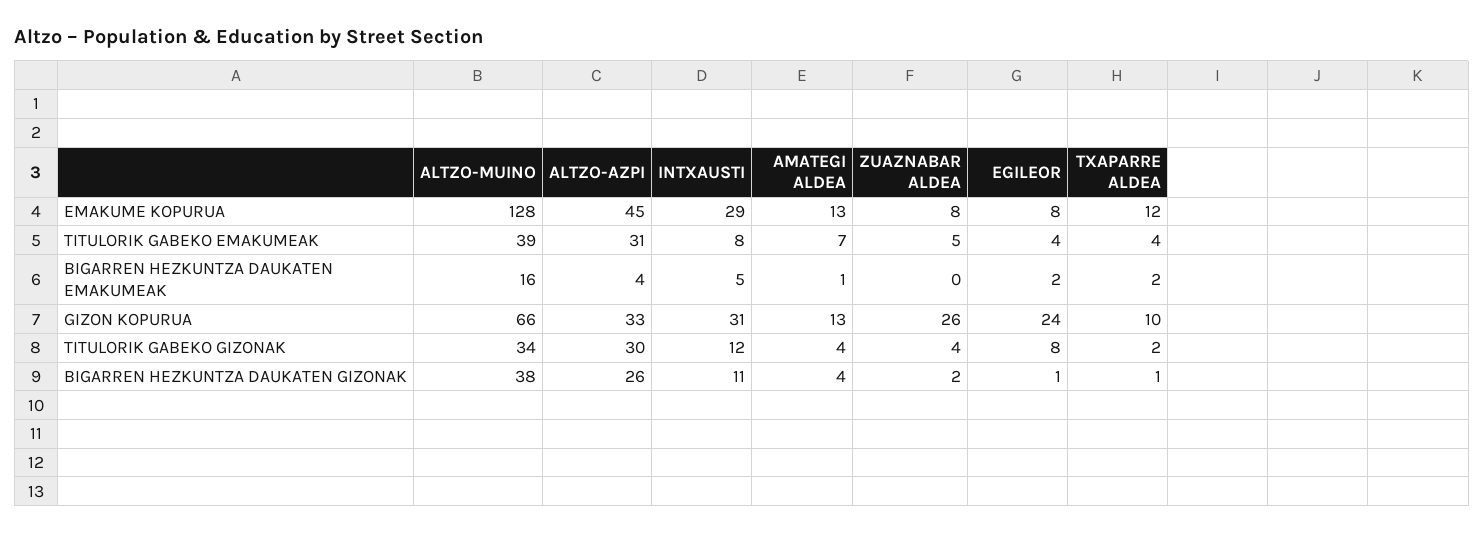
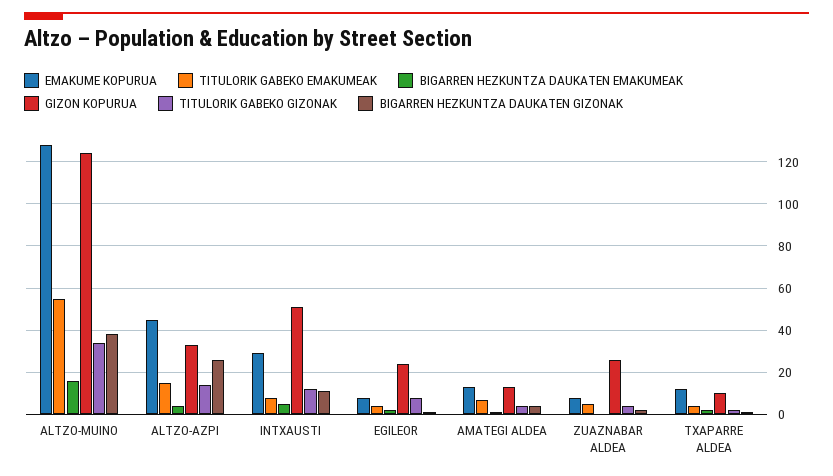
TITULORIK GABEKO EMAKUMEAK, ALTZO-MUINO: 39 -> 55
TITULORIK GABEKO EMAKUMEAK, ALTZO-AZPI: 31 -> 15
GIZON KOPURUA, ALTZO-MUINO: 66 -> 125
GIZON KOPURUA, INTXAUSTI: 31 -> 50
TITULORIK GABEKO GIZONAK, ALTZO-AZPI: 30 -> 15

